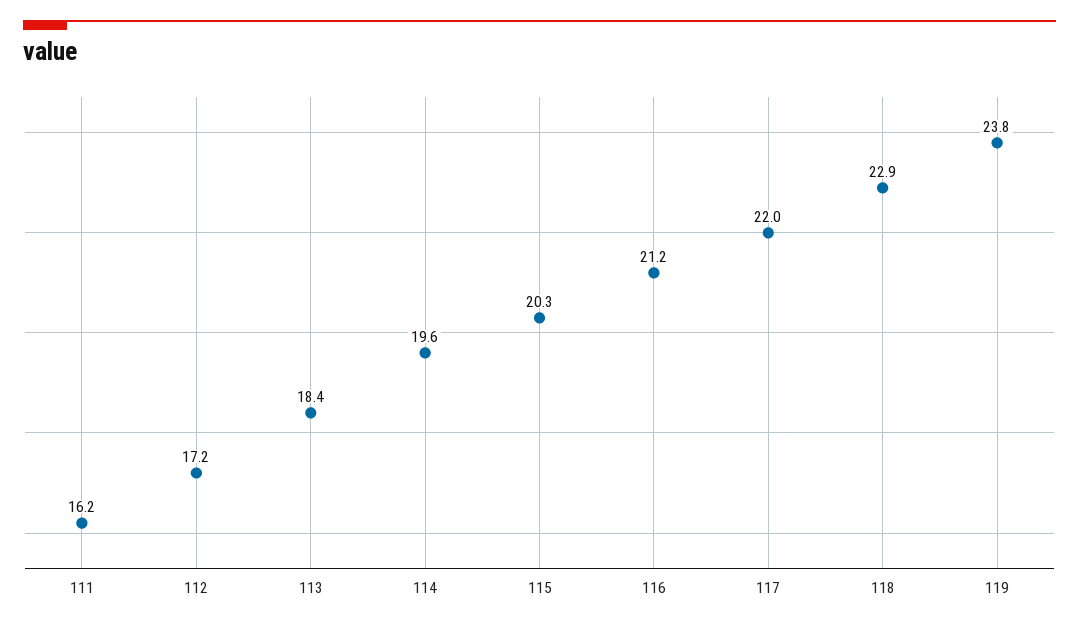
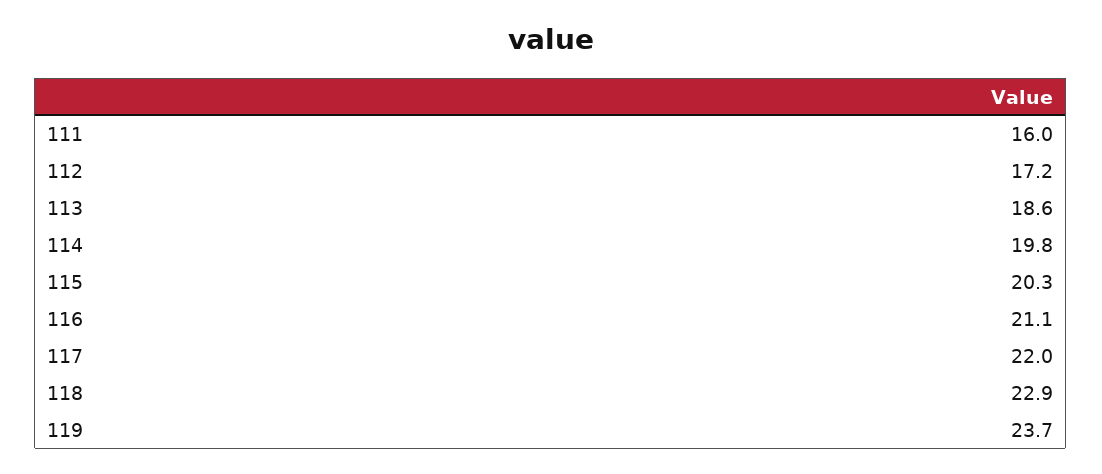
111: 16.2 -> 16
113: 18.4 -> 18.6
114: 19.6 -> 19.8
116: 21.2 -> 21.1
119: 23.8 -> 23.7

